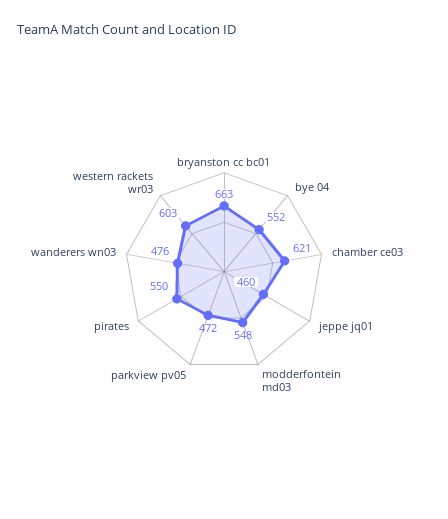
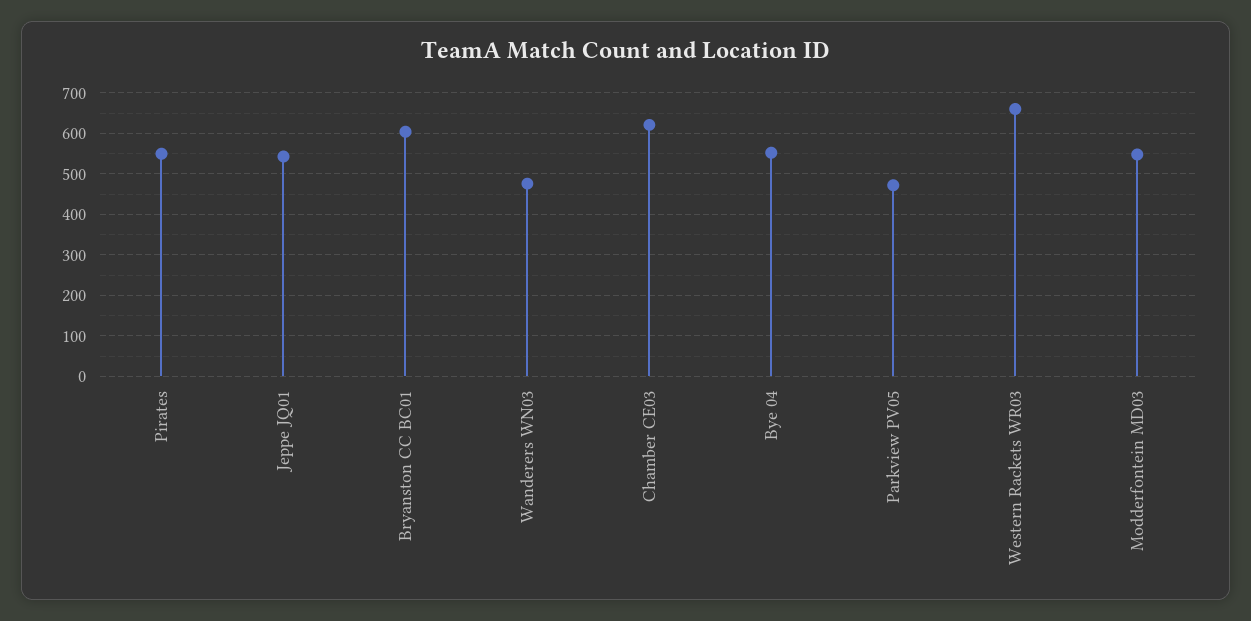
bryanston cc bc01: 663 -> 600
jeppe jq01: 460 -> 540
western rackets wr03: 603 -> 660

